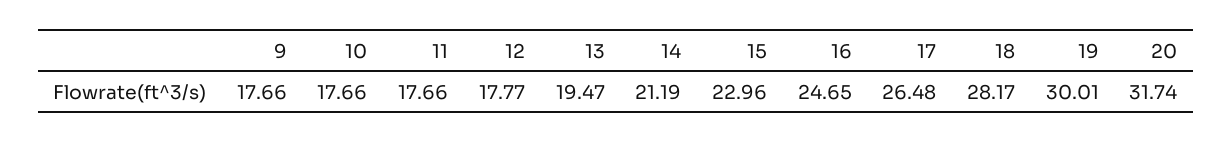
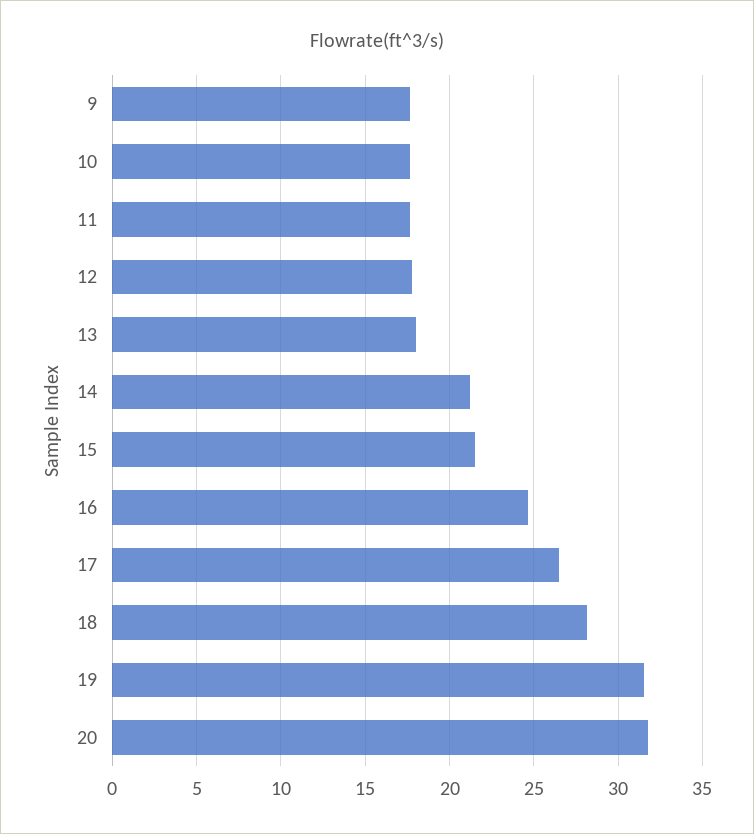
13: 19.47 -> 18
15: 22.96 -> 21.5
19: 30.01 -> 31.5

